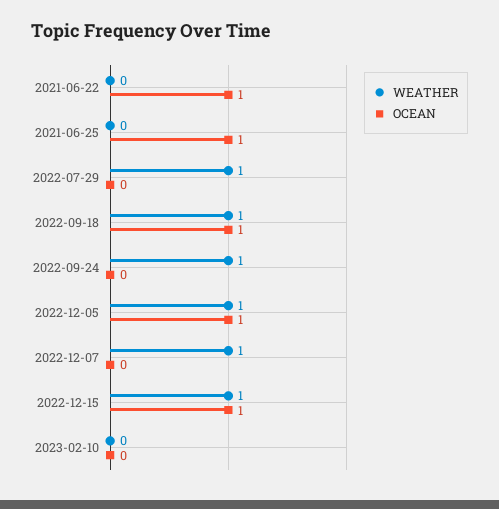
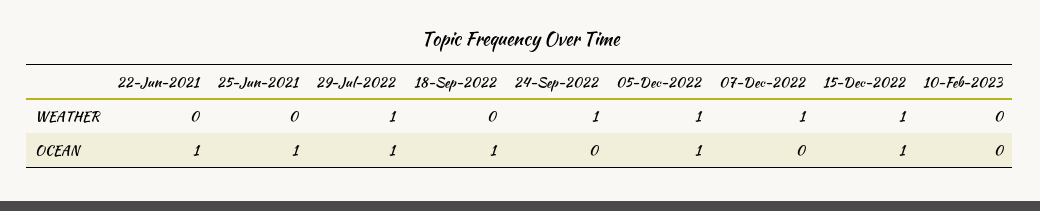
OCEAN, 2022-07-29: 0 -> 1
WEATHER, 2022-09-18: 1 -> 0

